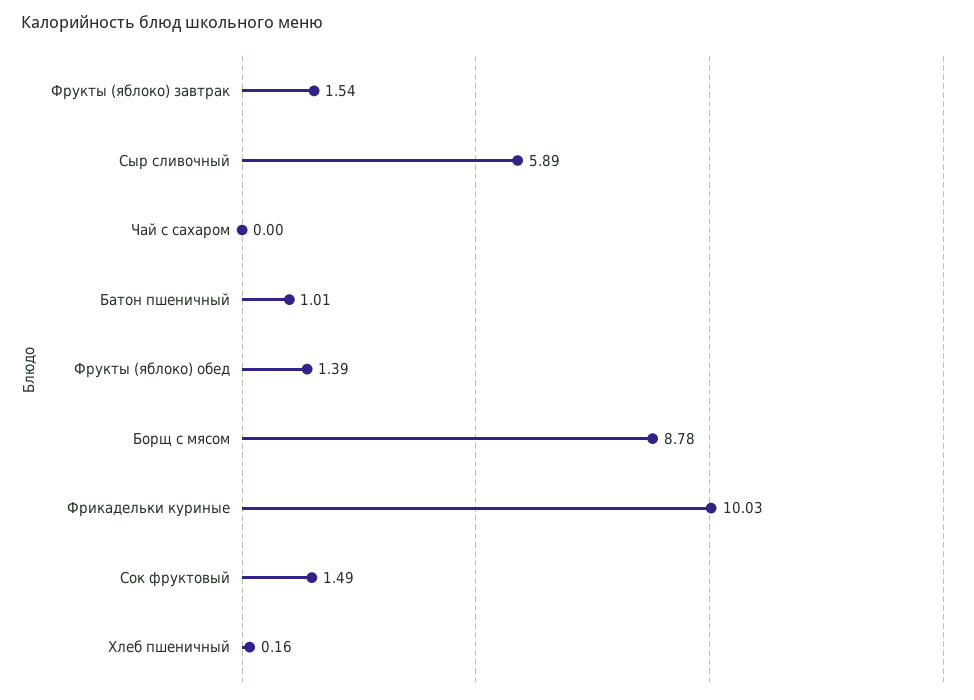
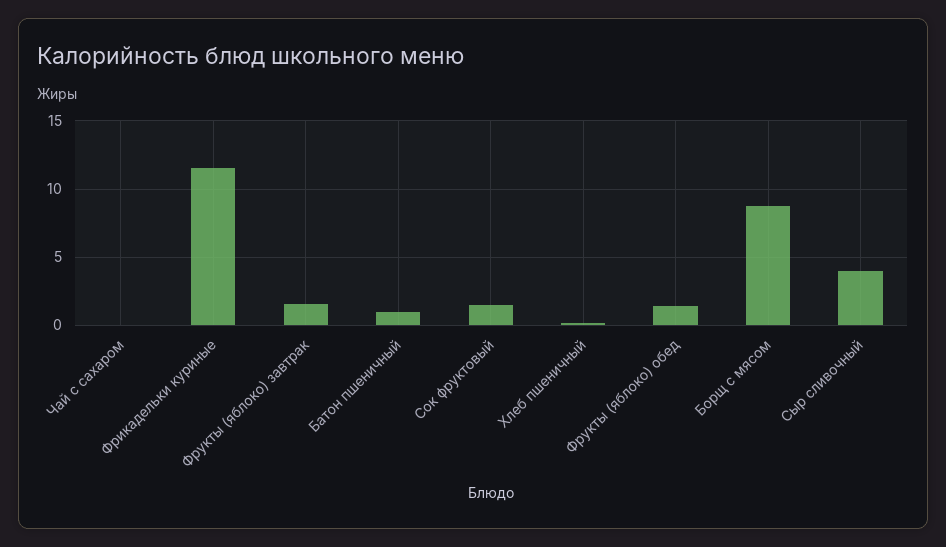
Сыр сливочный: 5.89 -> 4
Фрикадельки куриные: 10.03 -> 11.5

